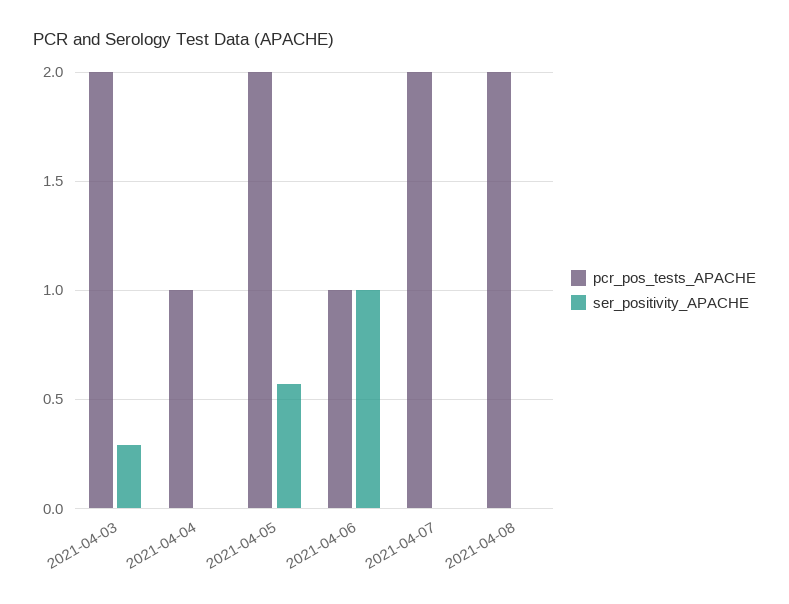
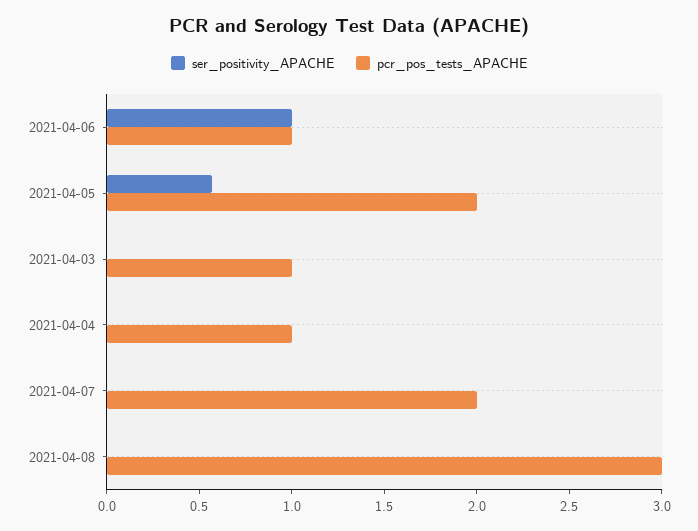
pcr_pos_tests_APACHE, 2021-04-03: 2 -> 1
ser_positivity_APACHE, 2021-04-03: 0.3 -> 0
pcr_pos_tests_APACHE, 2021-04-08: 2 -> 3

